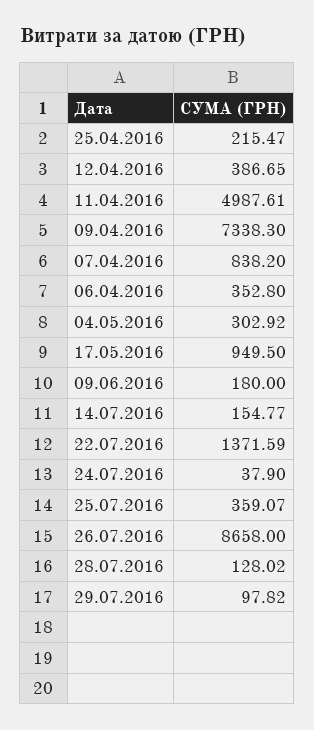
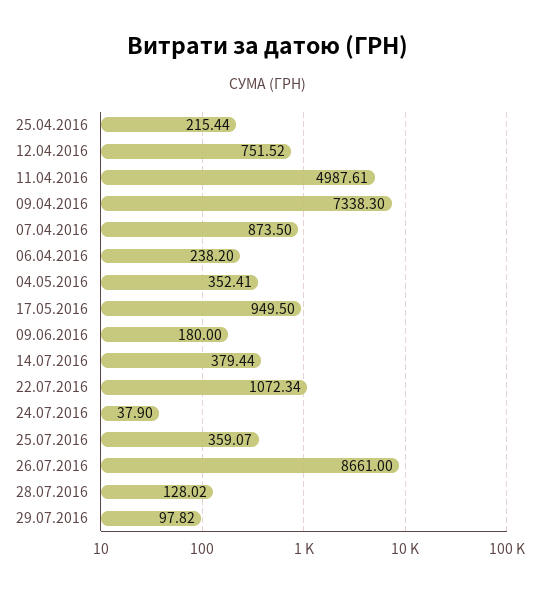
25.04.2016: 215.47 -> 215.44
12.04.2016: 386.65 -> 751.52
07.04.2016: 838.2 -> 873.5
06.04.2016: 352.8 -> 238.2
04.05.2016: 302.92 -> 352.41
14.07.2016: 154.77 -> 379.44
22.07.2016: 1371.59 -> 1072.34
26.07.2016: 8658 -> 8661

